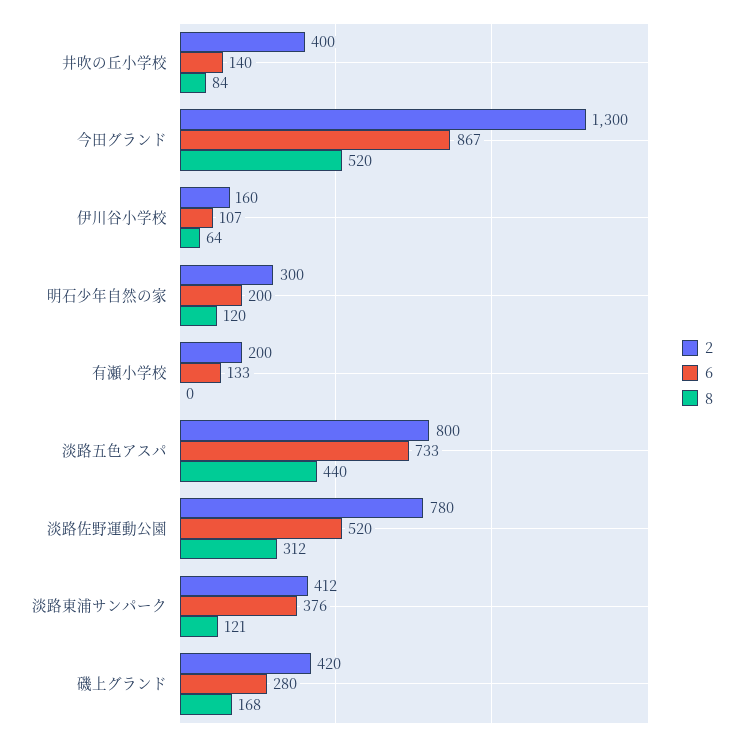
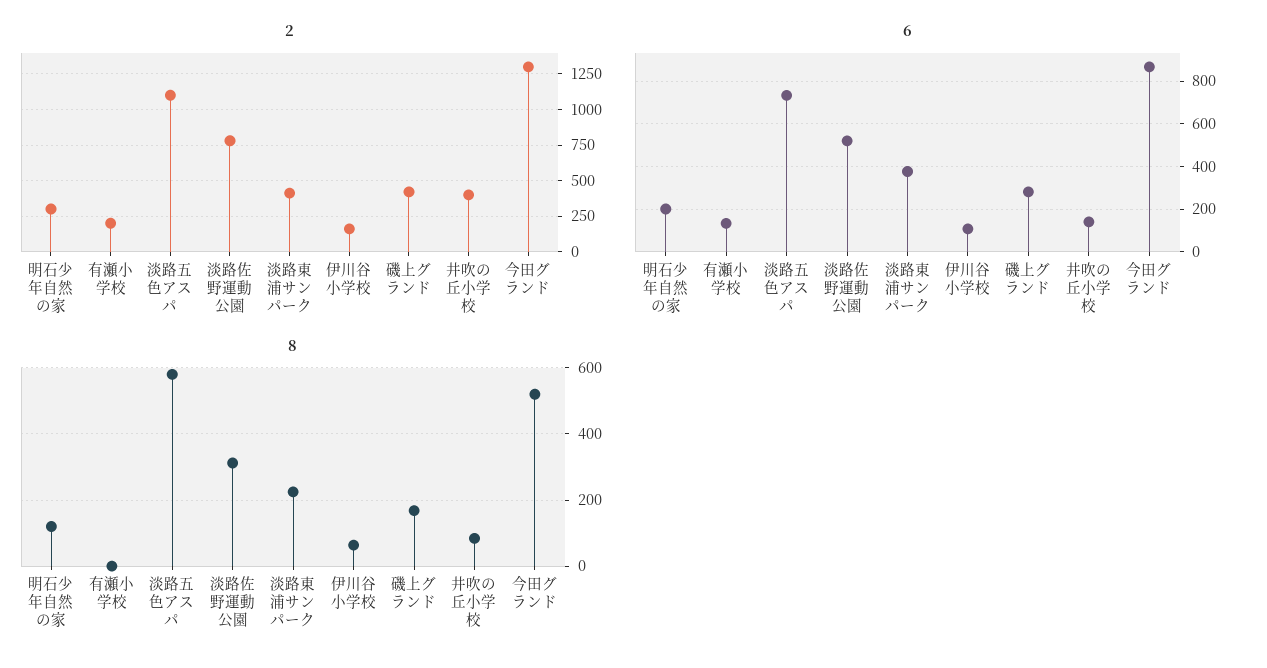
2, 淡路五色アスパ: 800 -> 1100
8, 淡路五色アスパ: 440 -> 580
8, 淡路東浦サンパーク: 121 -> 220

